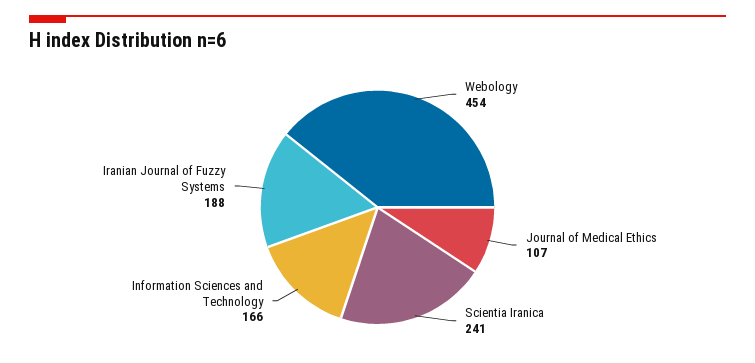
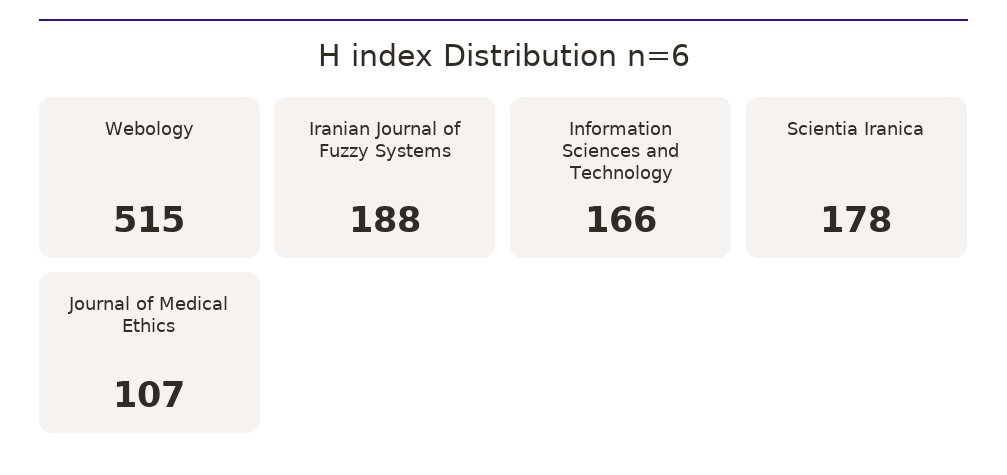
Webology: 454 -> 515
Scientia Iranica: 241 -> 178

